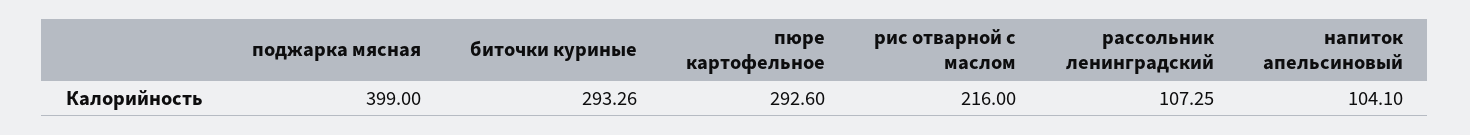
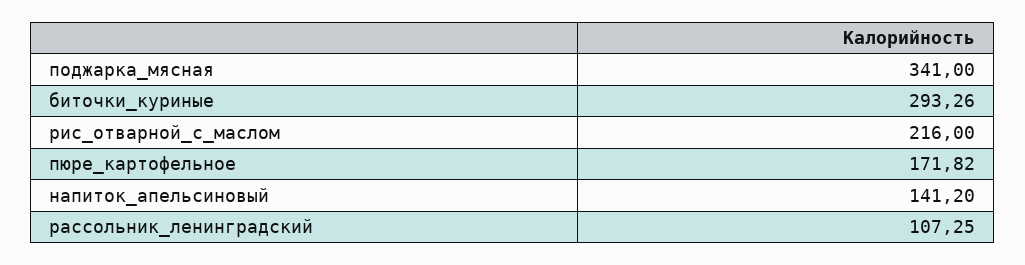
поджарка мясная: 399 -> 341
пюре картофельное: 292.6 -> 171.82
напиток апельсиновый: 104.1 -> 141.2

